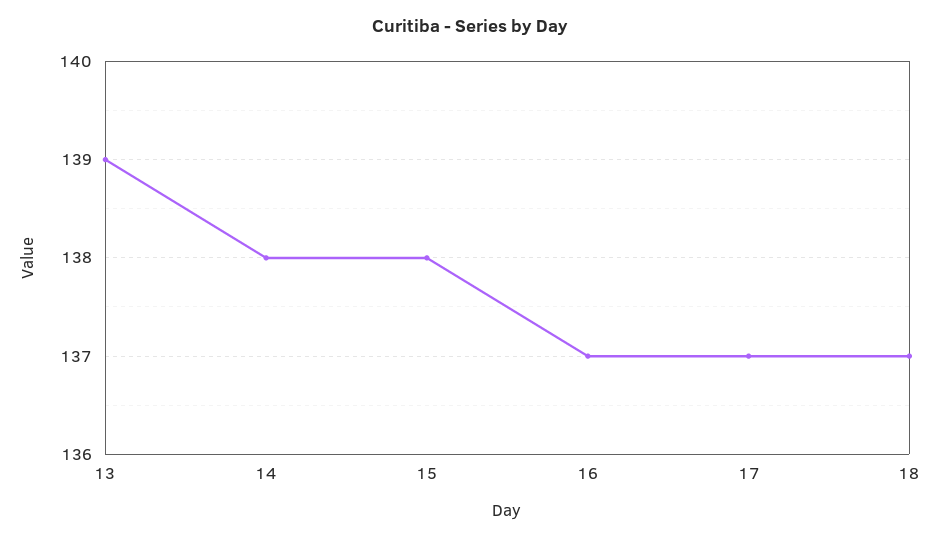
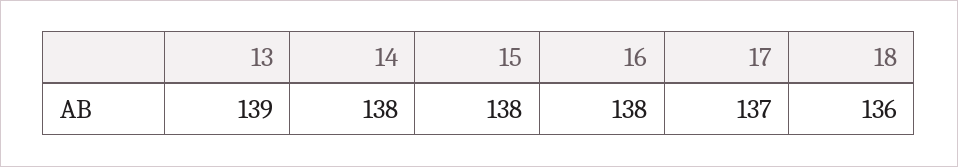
16: 137 -> 138
18: 137 -> 136

